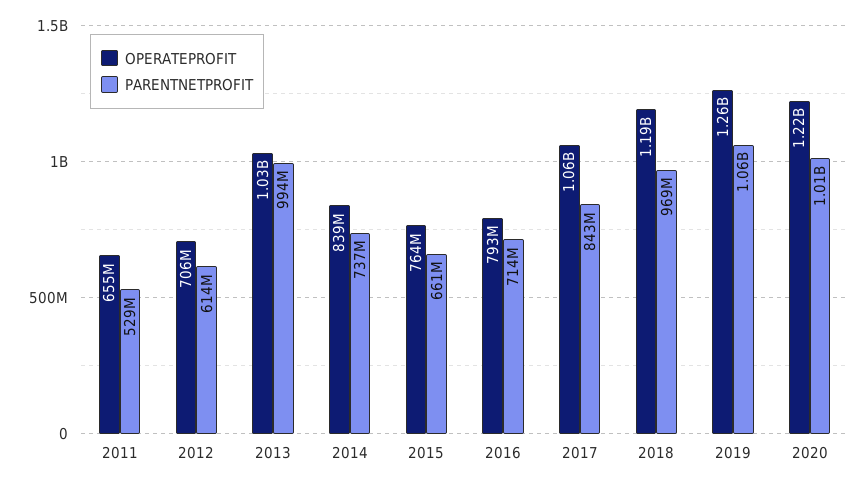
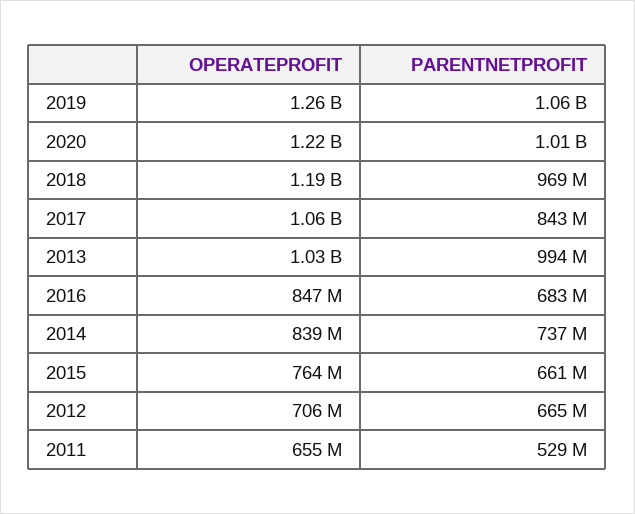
PARENTNETPROFIT, 2012: 614000000 -> 665000000
OPERATEPROFIT, 2016: 793000000 -> 847000000
PARENTNETPROFIT, 2016: 714000000 -> 683000000

